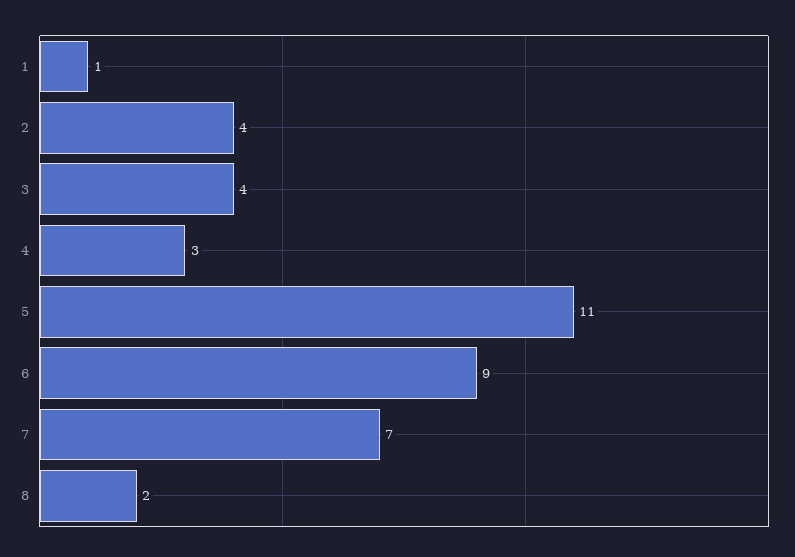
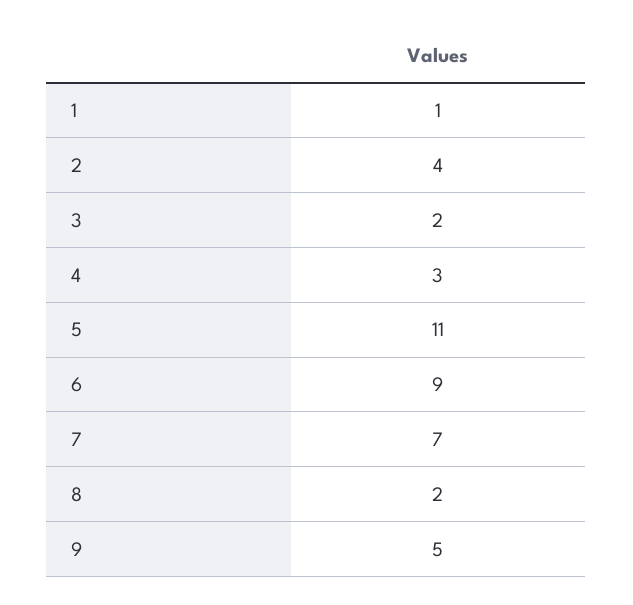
3: 4 -> 2
9: none -> 5

